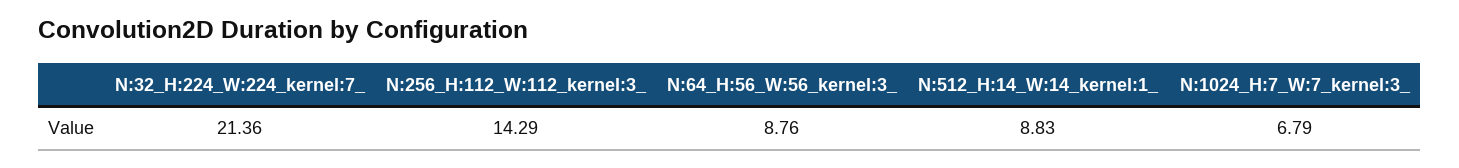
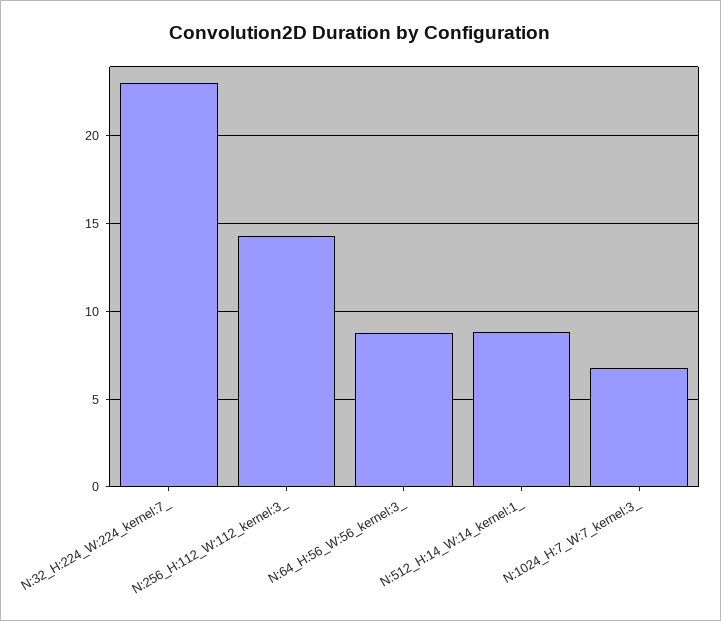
N:32_H:224_W:224_kernel:7_: 21.36 -> 23

